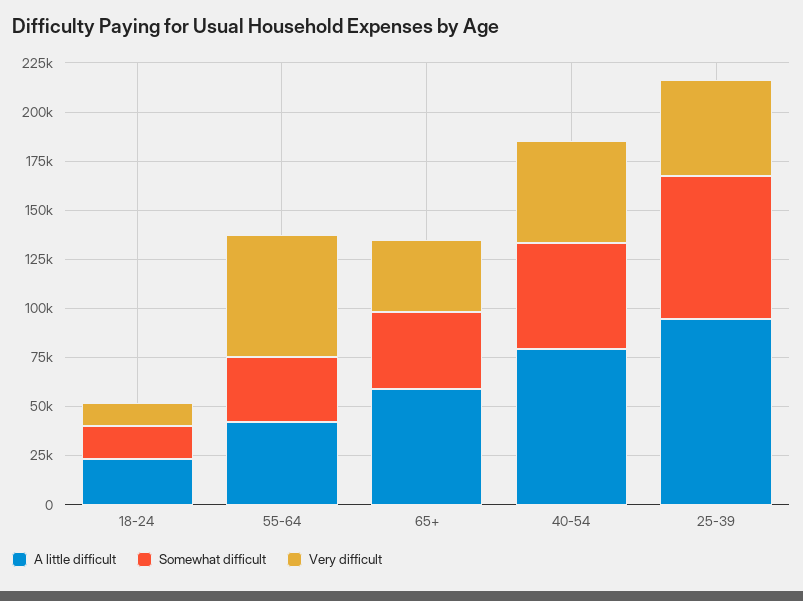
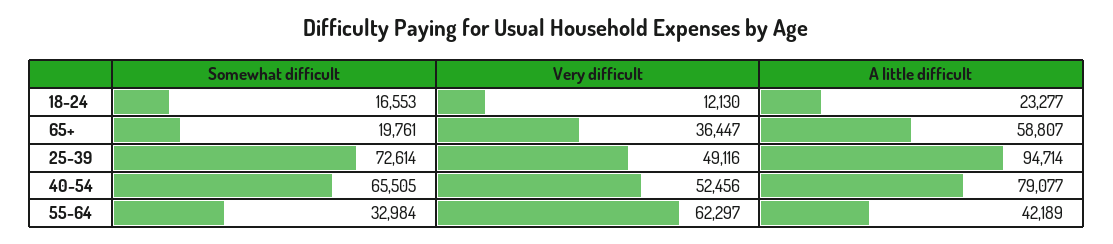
Somewhat difficult, 65+: 40000 -> 19761
Somewhat difficult, 40-54: 55000 -> 65505

